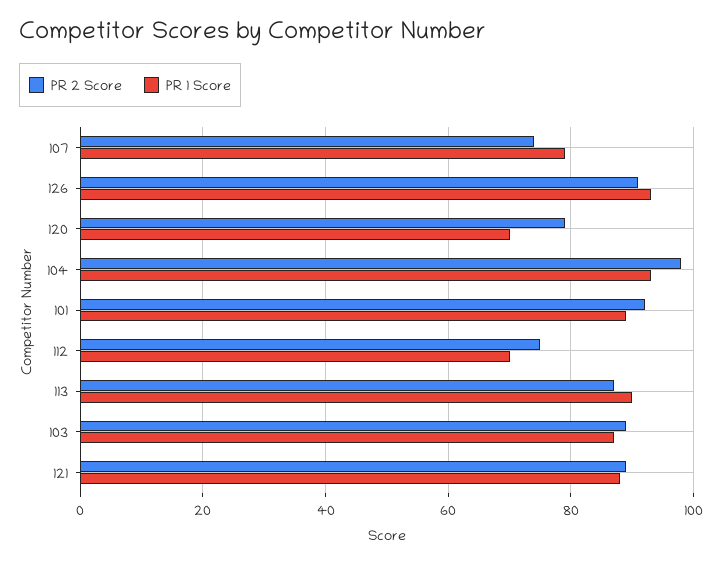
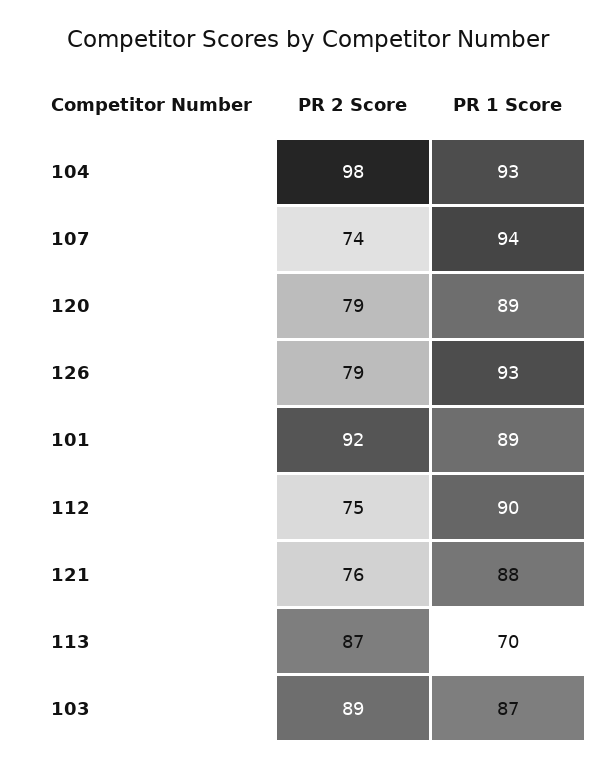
PR 1 Score, 107: 80 -> 94
PR 2 Score, 126: 90 -> 79
PR 1 Score, 120: 70 -> 89
PR 1 Score, 112: 70 -> 90
PR 1 Score, 113: 90 -> 70
PR 2 Score, 121: 90 -> 76

